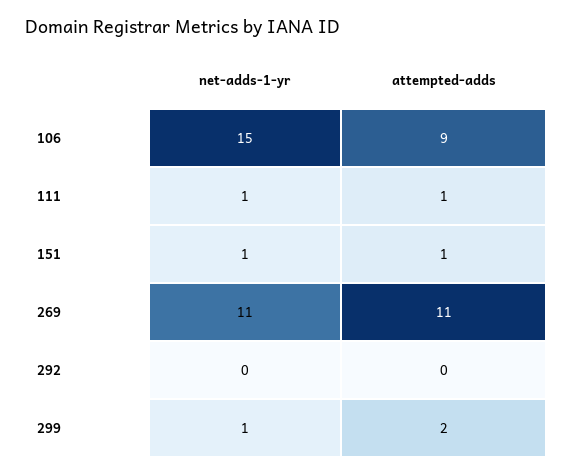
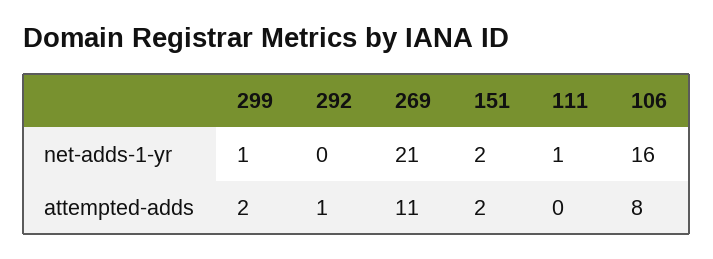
net-adds-1-yr, 106: 15 -> 16
attempted-adds, 106: 9 -> 8
attempted-adds, 111: 1 -> 0
net-adds-1-yr, 151: 1 -> 2
attempted-adds, 151: 1 -> 2
net-adds-1-yr, 269: 11 -> 21
attempted-adds, 292: 0 -> 1

